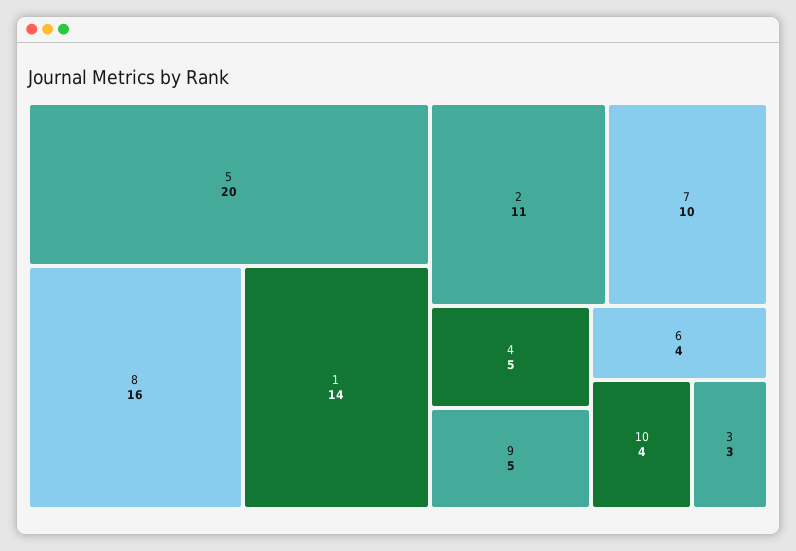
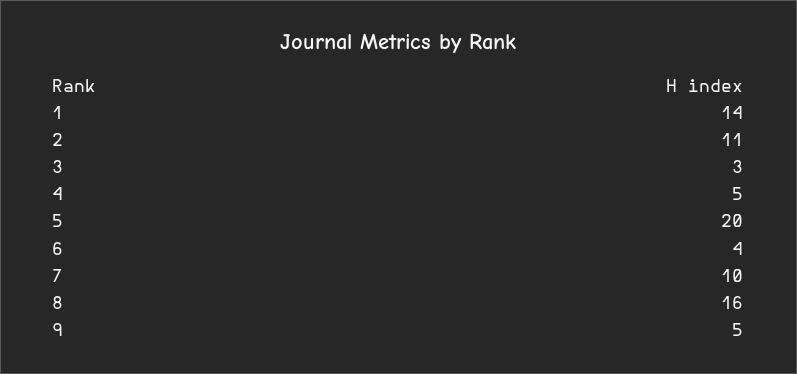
10: 4 -> none

